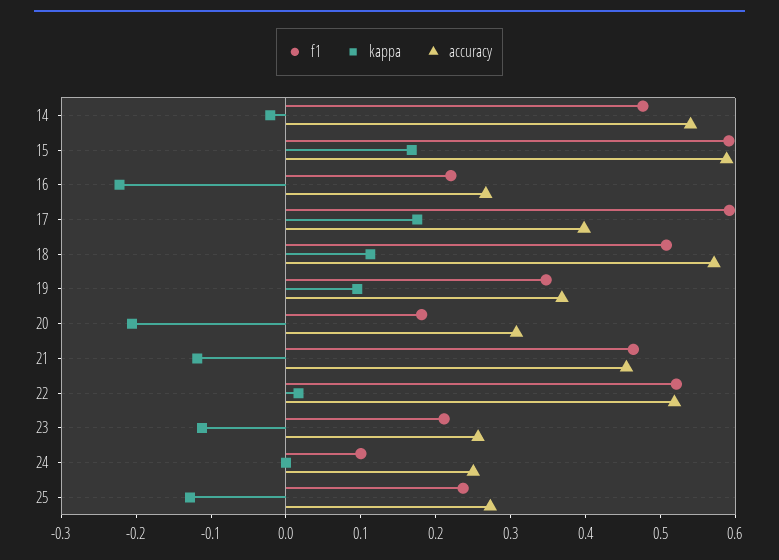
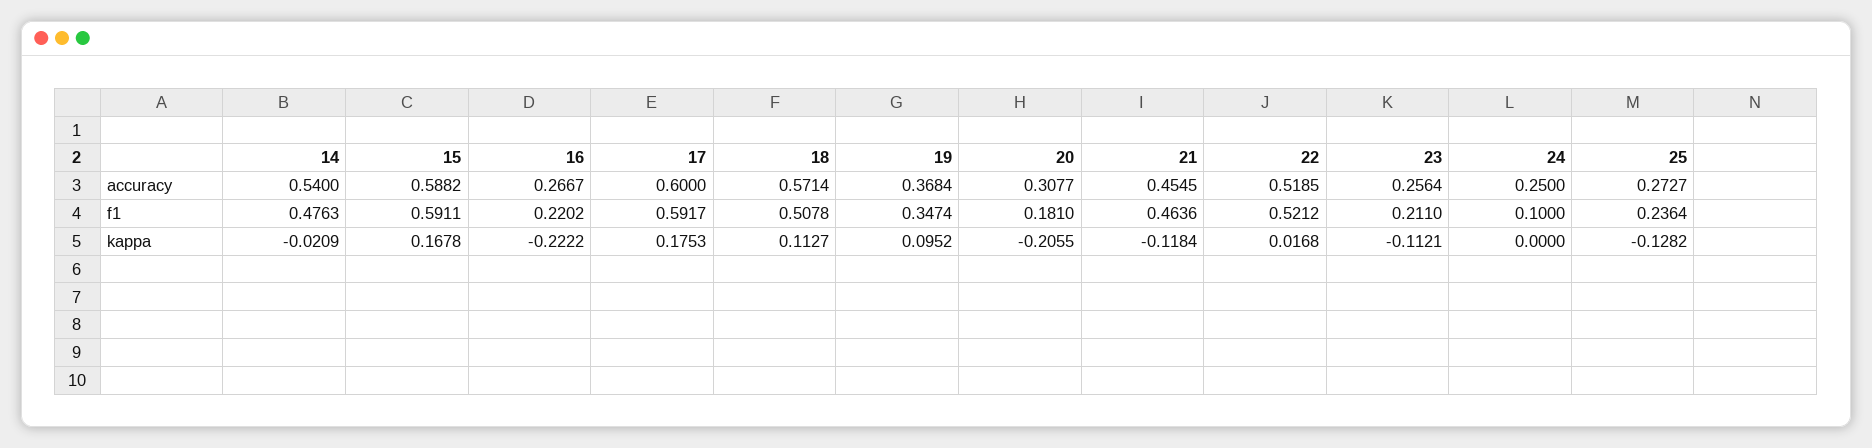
accuracy, 17: 0.4 -> 0.6

